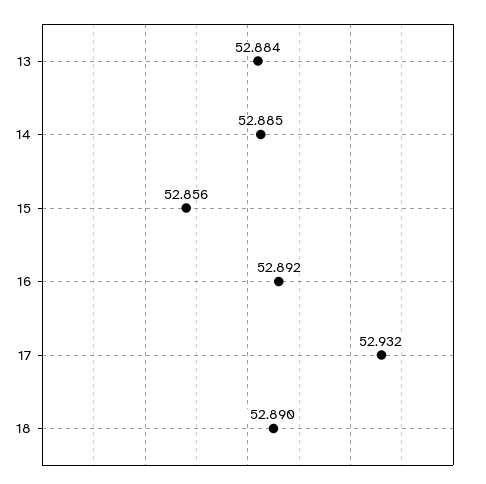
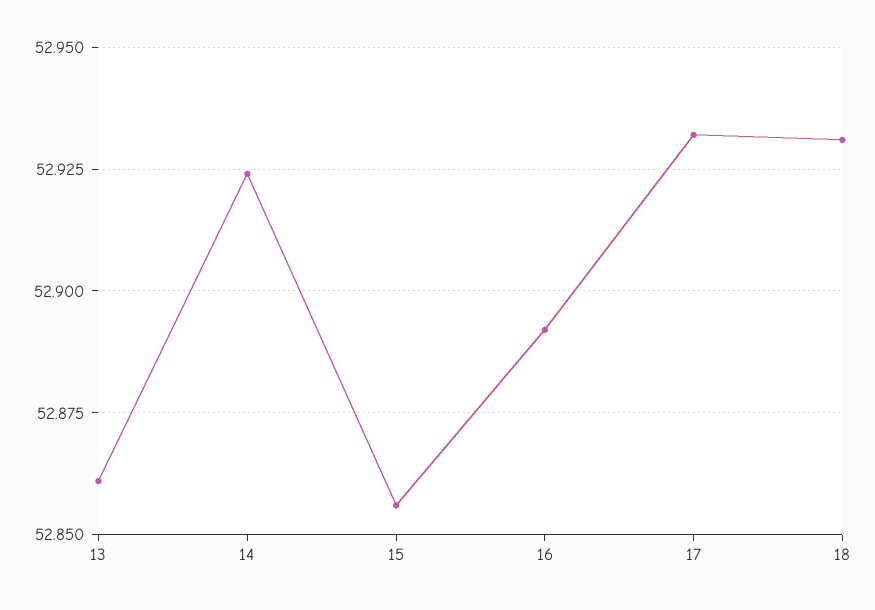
13: 52.884 -> 52.86
14: 52.885 -> 52.925
18: 52.89 -> 52.93

